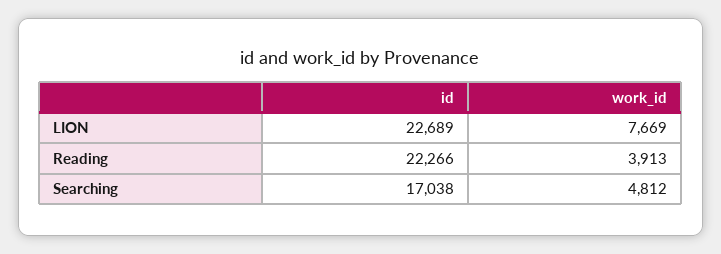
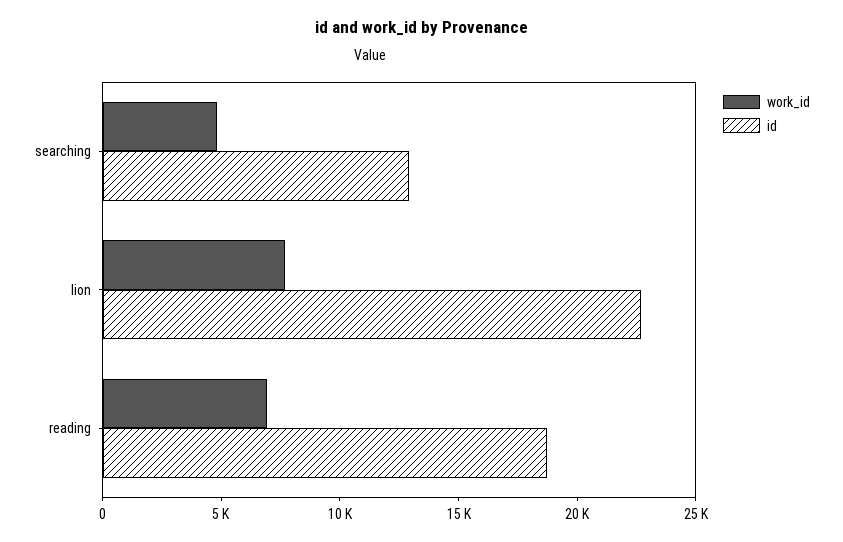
id, Reading: 22266 -> 19000
work_id, Reading: 3913 -> 7000
id, Searching: 17038 -> 13000

